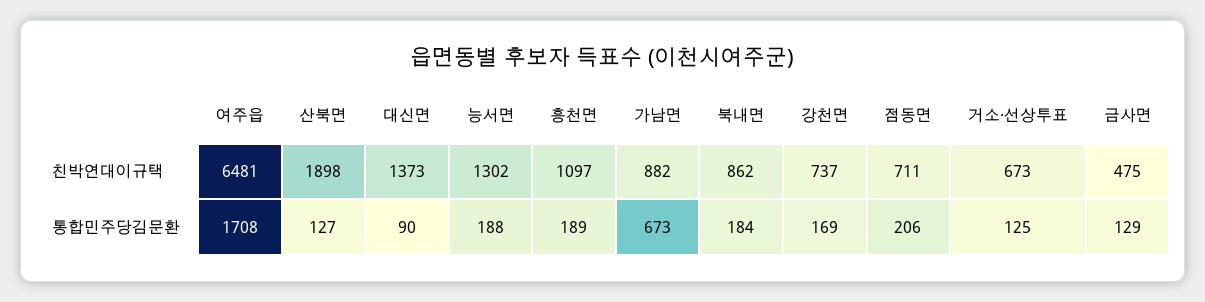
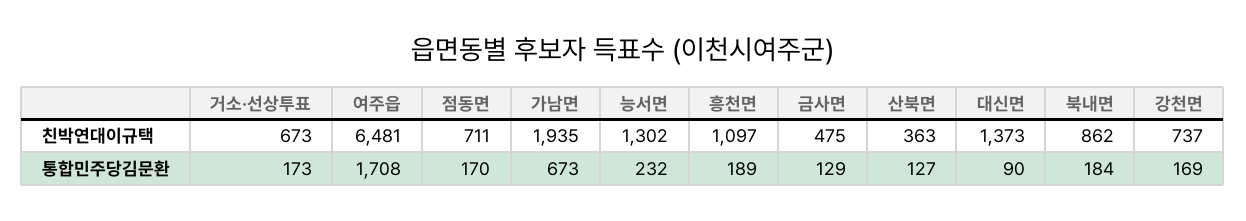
산북면, 친박연대이규택: 1898 -> 363
가남면, 친박연대이규택: 882 -> 1935
능서면, 통합민주당김문환: 188 -> 232
점동면, 통합민주당김문환: 206 -> 170
거소·선상투표, 통합민주당김문환: 125 -> 173

